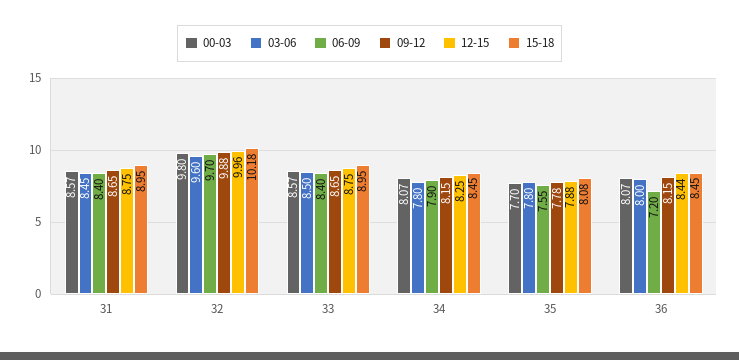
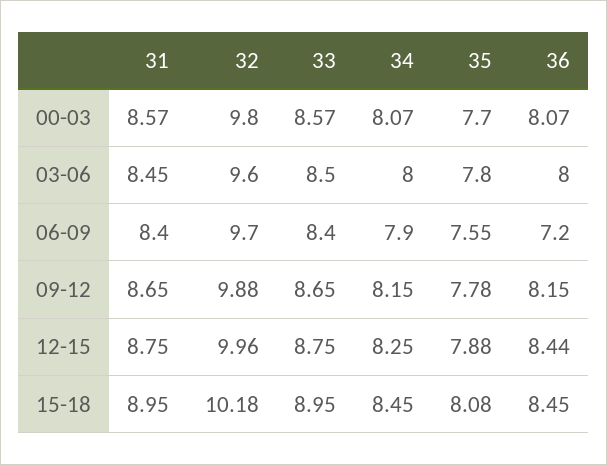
03-06, 34: 7.8 -> 8

